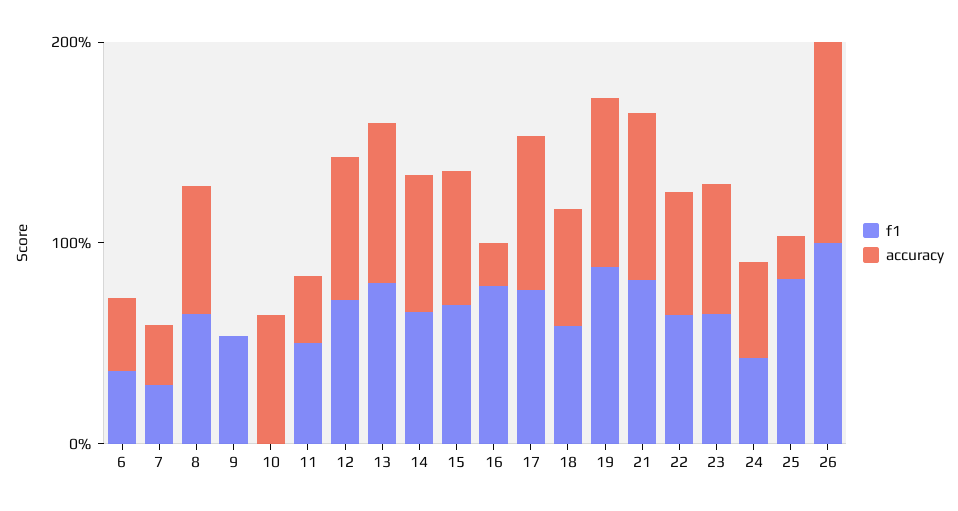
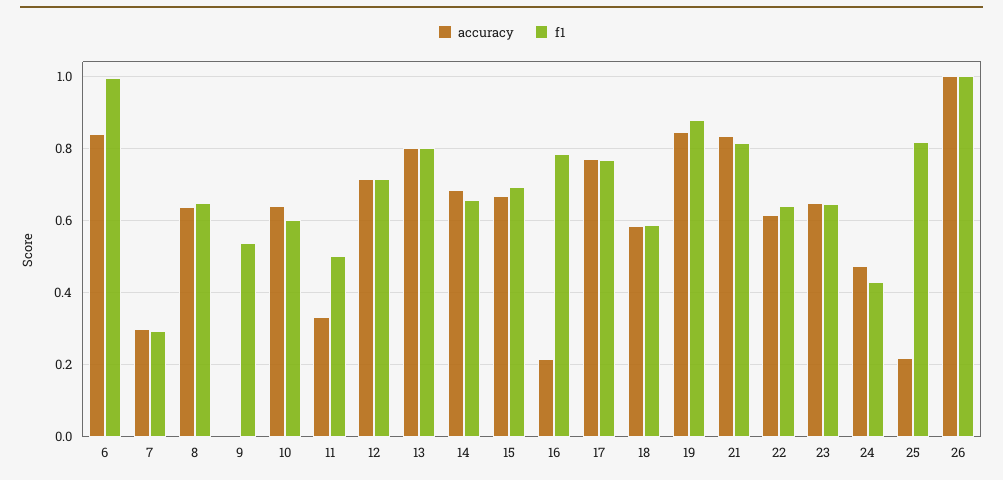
f1, 6: 0.4 -> 1
accuracy, 6: 0.4 -> 0.84
f1, 10: 0 -> 0.6

